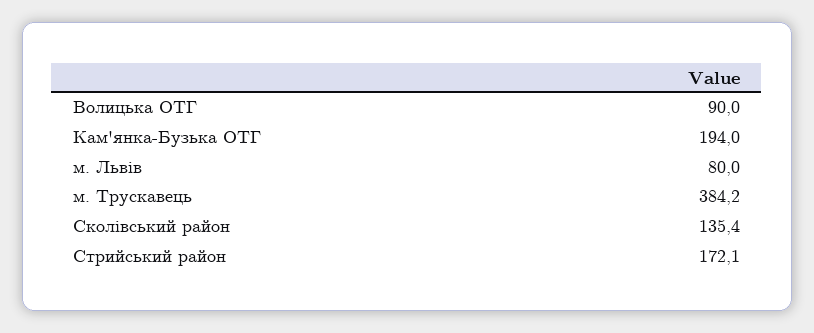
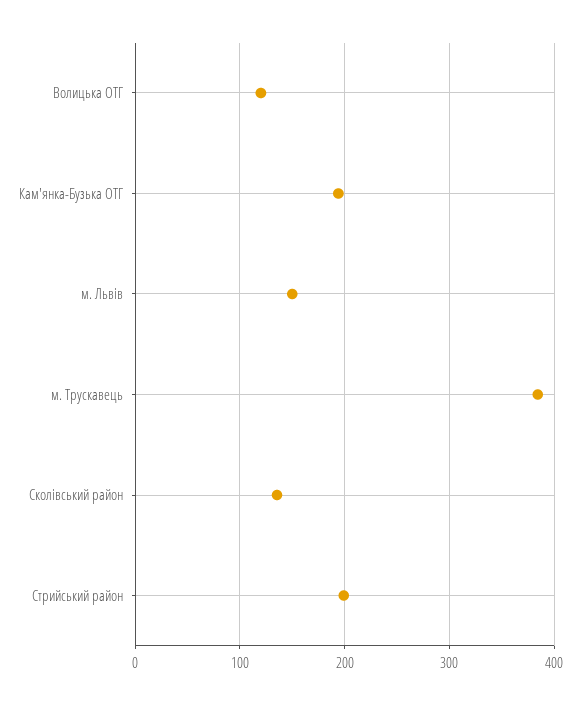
Волицька ОТГ: 90 -> 120
м. Львів: 80 -> 150
Стрийський район: 172.1 -> 200

